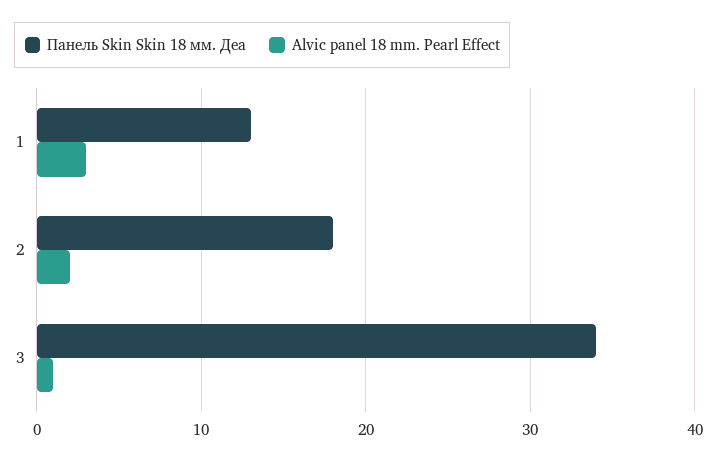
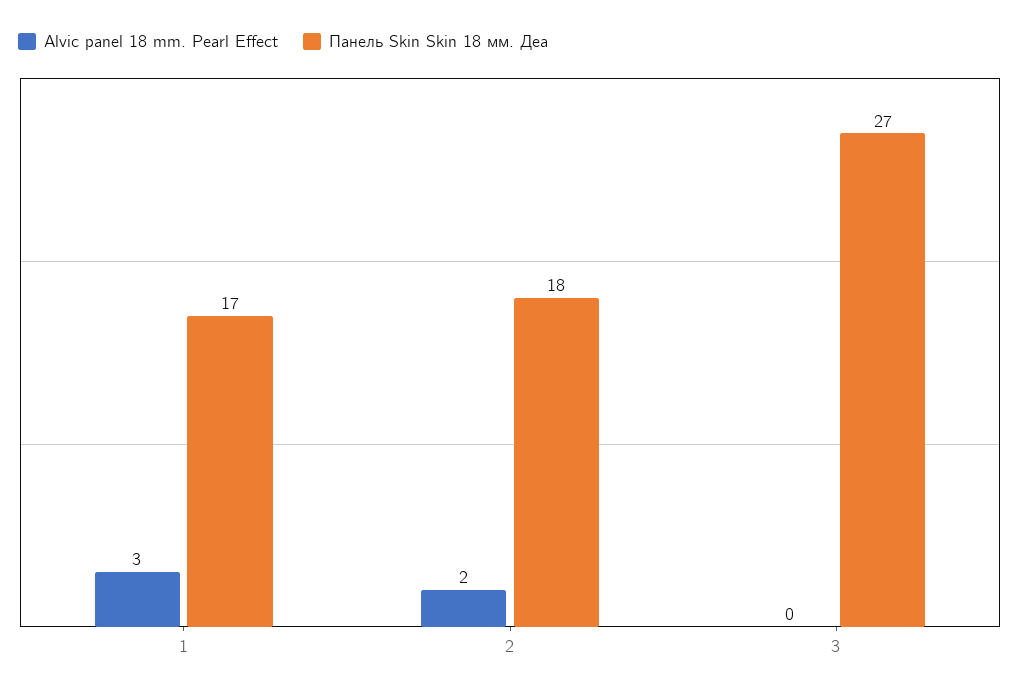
Панель Skin Skin 18 мм. Деа, 1: 13 -> 17
Панель Skin Skin 18 мм. Деа, 3: 34 -> 27
Alvic panel 18 mm. Pearl Effect, 3: 1 -> 0

